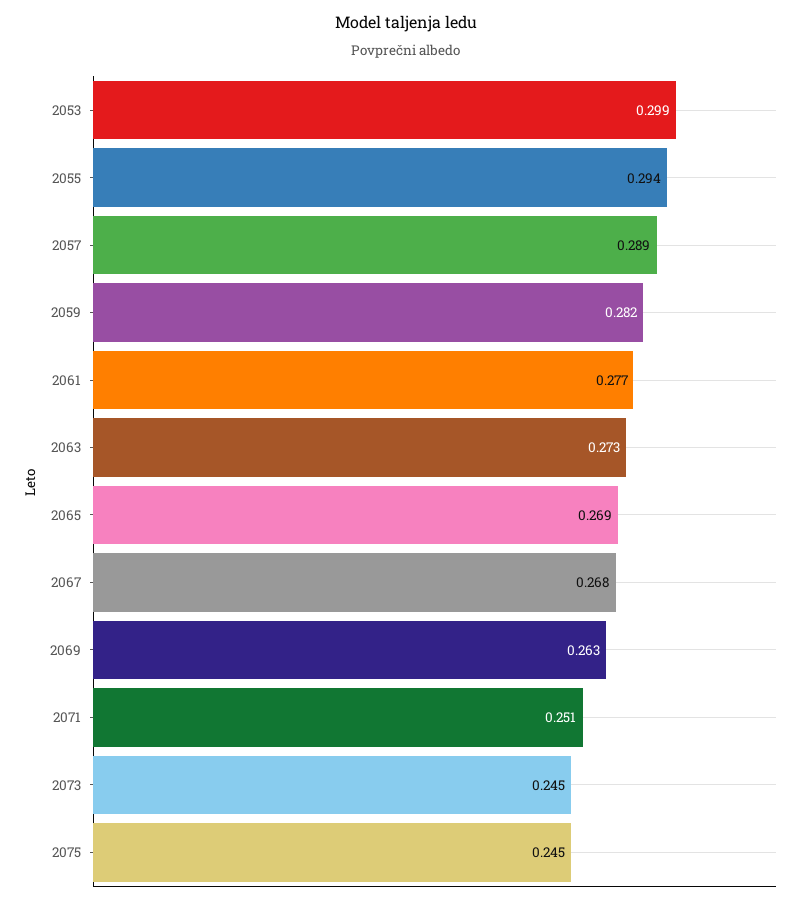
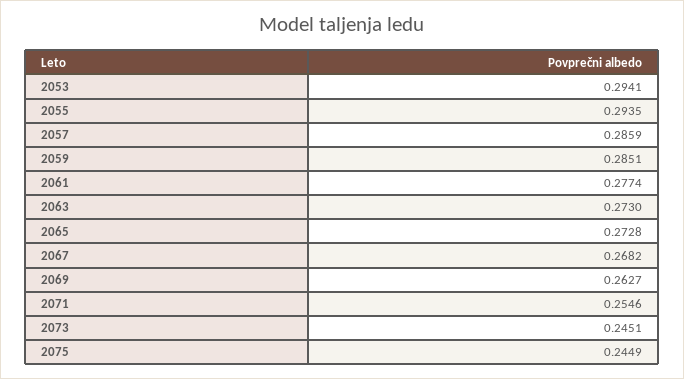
2053: 0.299 -> 0.2941
2057: 0.289 -> 0.2859
2059: 0.282 -> 0.2851
2065: 0.269 -> 0.2728
2071: 0.251 -> 0.2546

